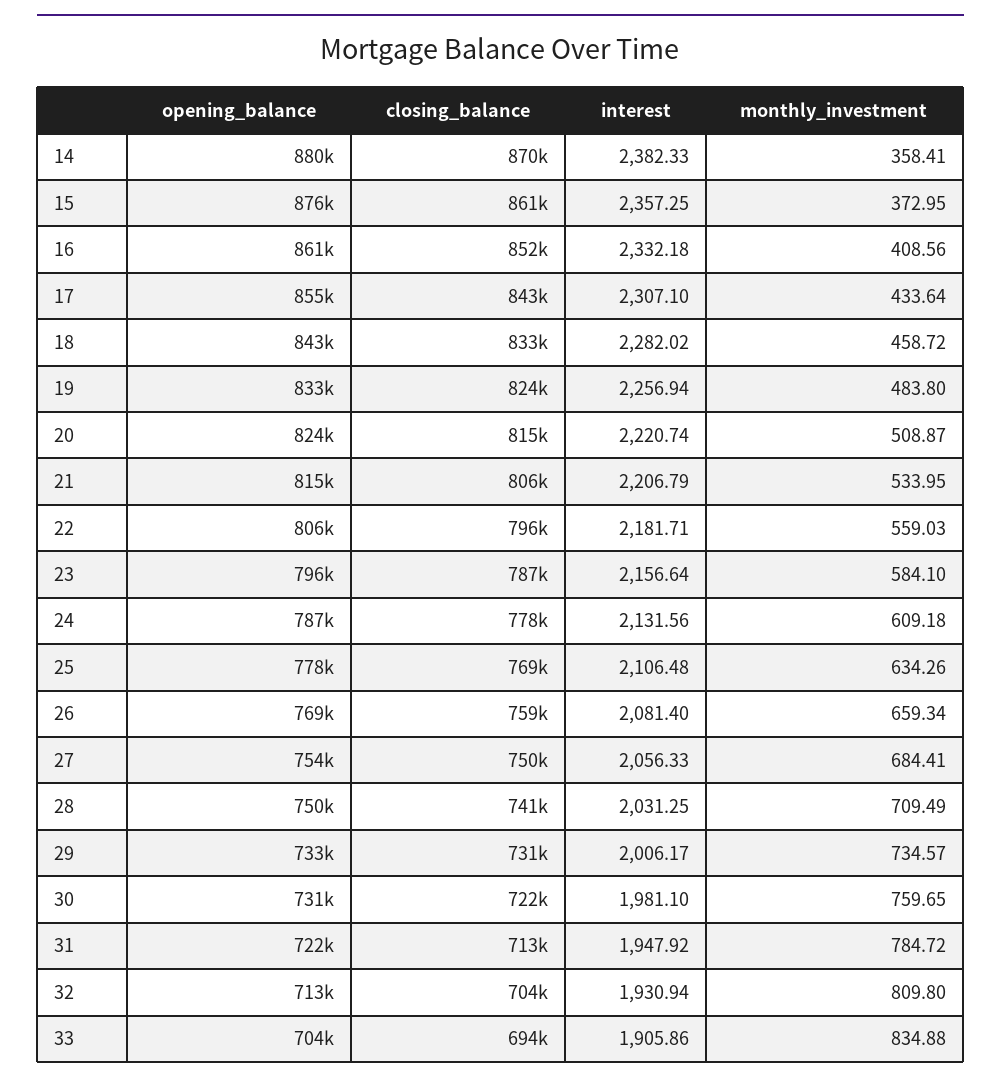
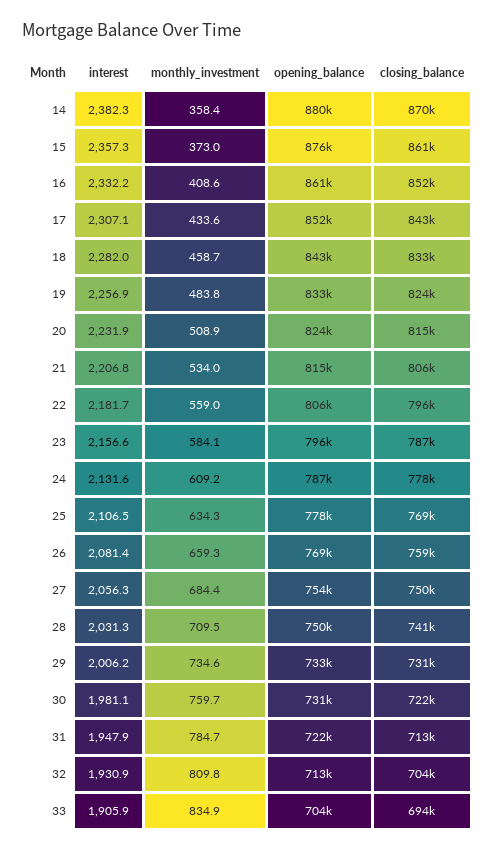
opening_balance, 17: 855000 -> 852000
interest, 20: 2220.74 -> 2231.9

